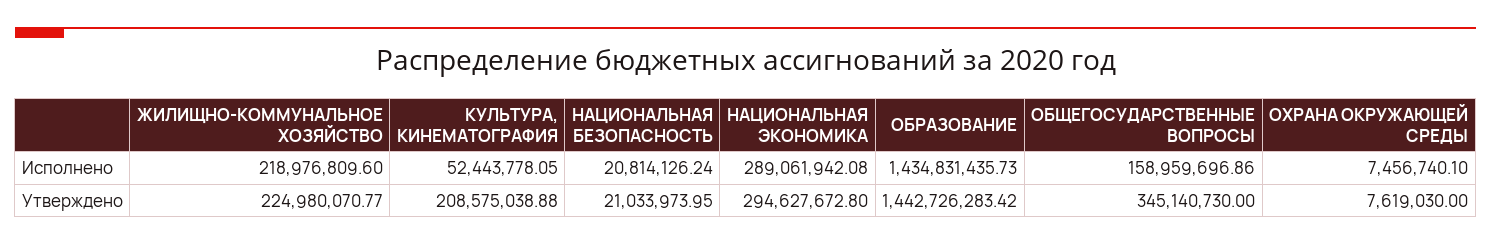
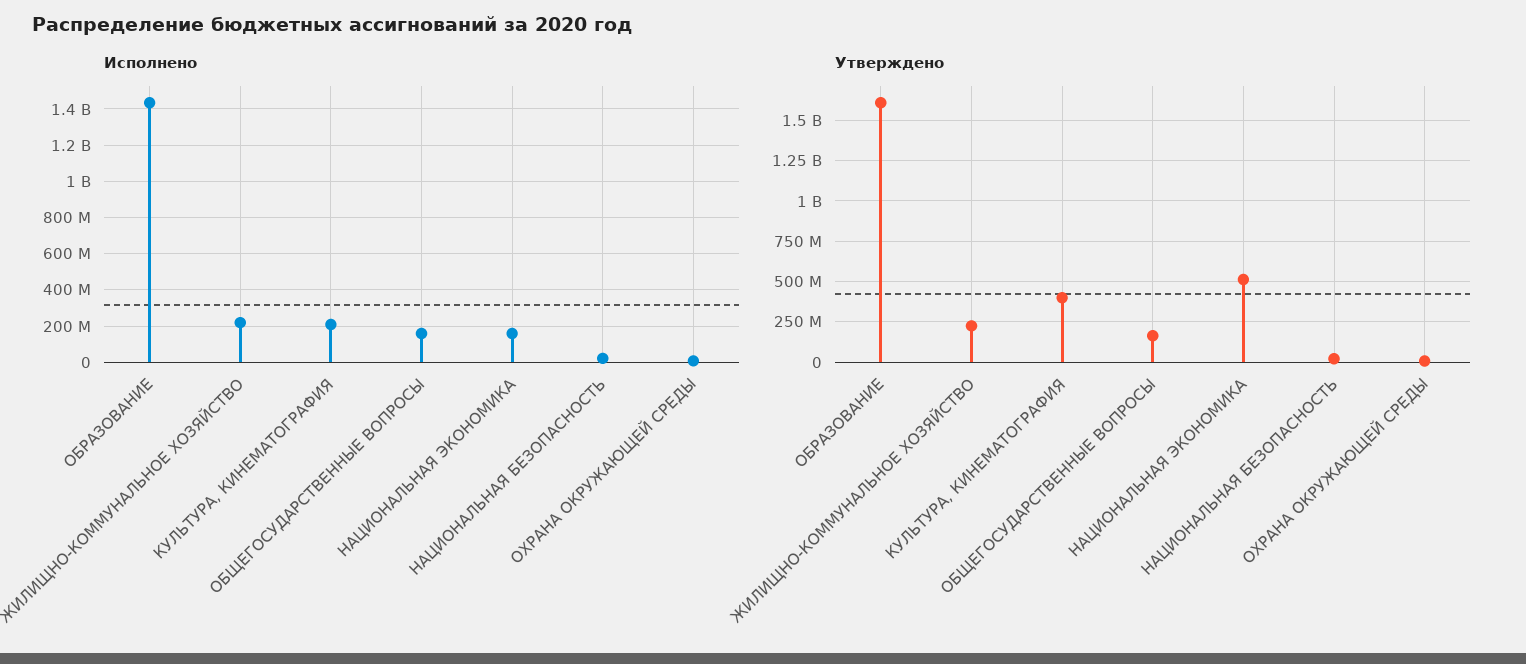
Исполнено, КУЛЬТУРА, КИНЕМАТОГРАФИЯ: 52443778.05 -> 200000000
Исполнено, НАЦИОНАЛЬНАЯ ЭКОНОМИКА: 289061942.08 -> 150000000
Утверждено, КУЛЬТУРА, КИНЕМАТОГРАФИЯ: 208575038.88 -> 400000000
Утверждено, НАЦИОНАЛЬНАЯ ЭКОНОМИКА: 294627672.8 -> 500000000
Утверждено, ОБРАЗОВАНИЕ: 1442726283.42 -> 1600000000
Утверждено, ОБЩЕГОСУДАРСТВЕННЫЕ ВОПРОСЫ: 345140730 -> 150000000

